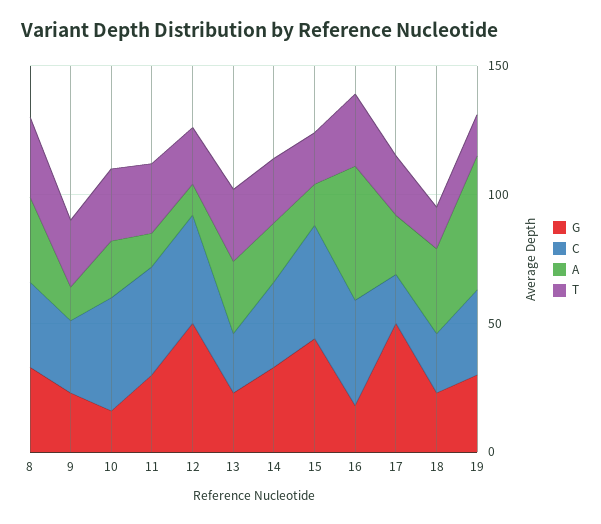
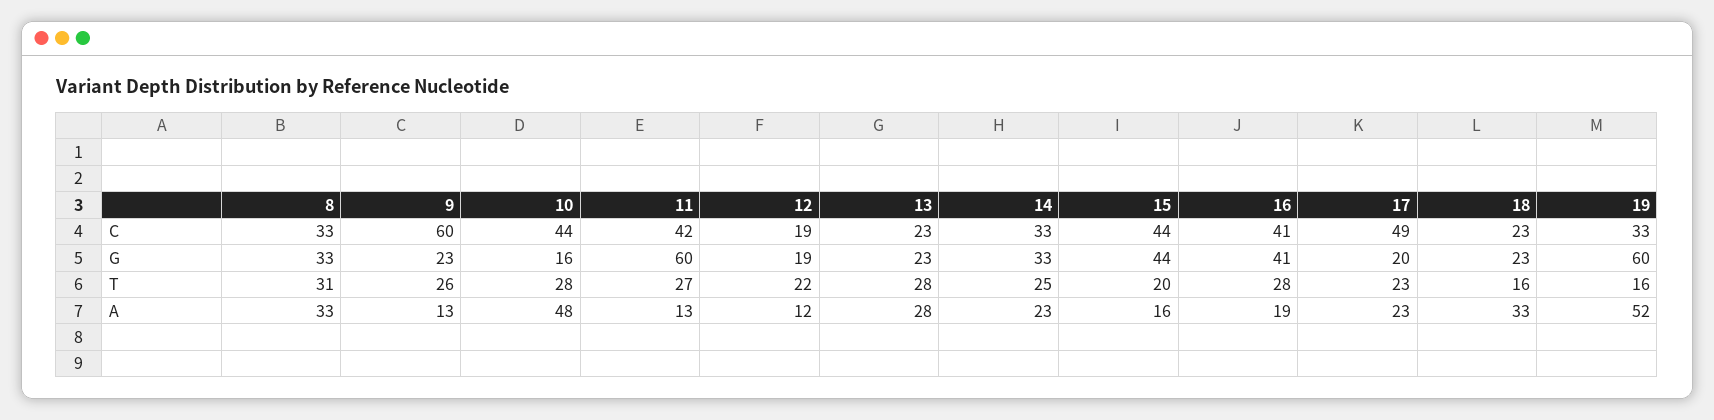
C, 9: 30 -> 60
A, 10: 20 -> 48
G, 11: 30 -> 60
G, 12: 50 -> 19
C, 12: 40 -> 19
G, 16: 20 -> 41
A, 16: 50 -> 19
G, 17: 50 -> 20
C, 17: 20 -> 49
G, 19: 30 -> 60

